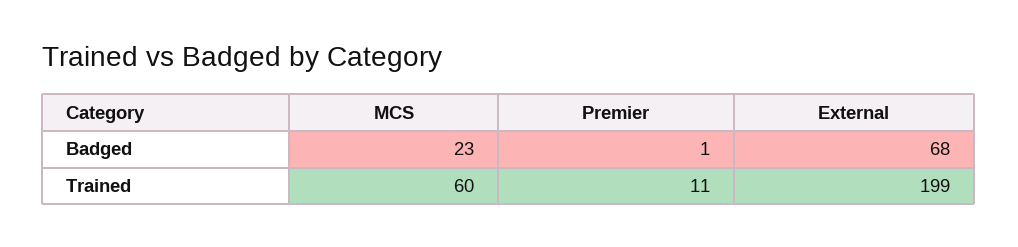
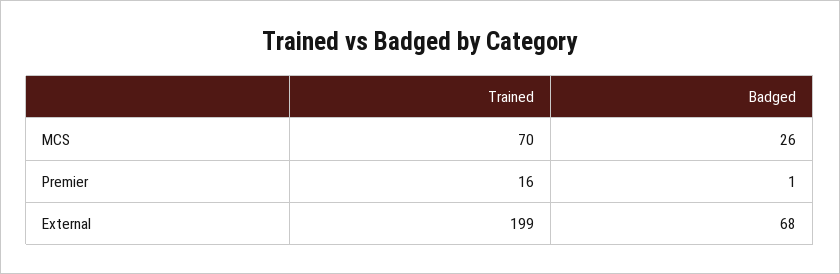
MCS, Badged: 23 -> 26
MCS, Trained: 60 -> 70
Premier, Trained: 11 -> 16

